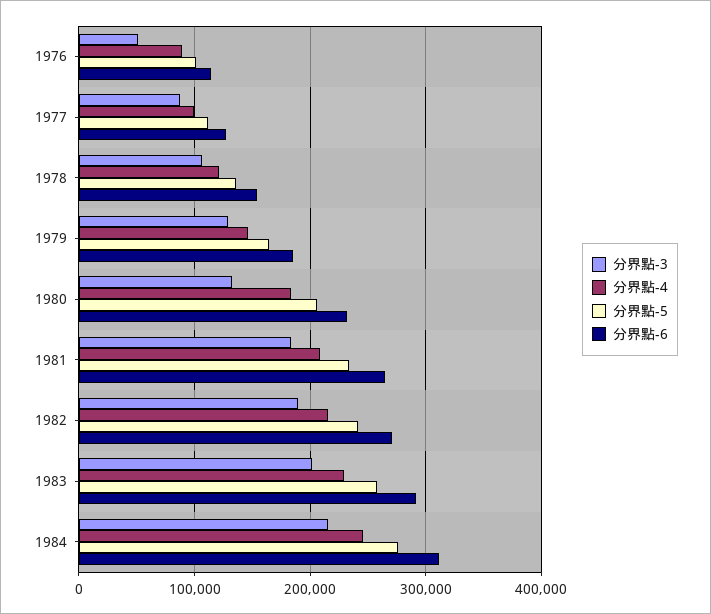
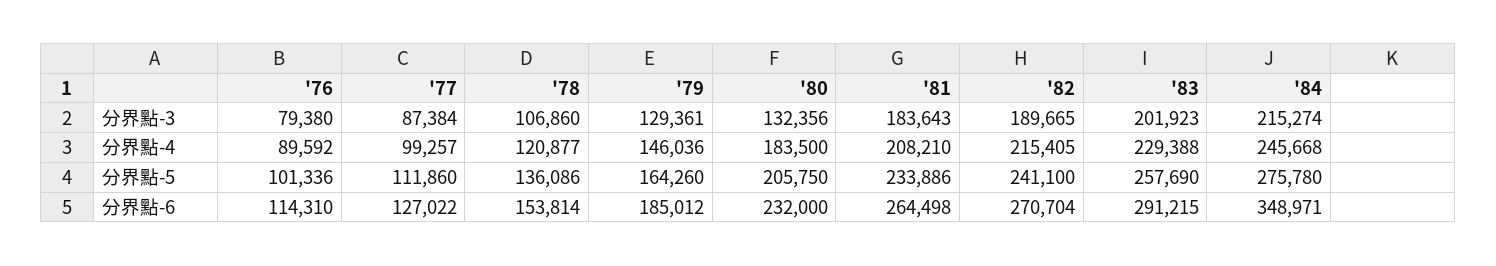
分界點-3, 1976: 50000 -> 79380
分界點-6, 1984: 310000 -> 348971

